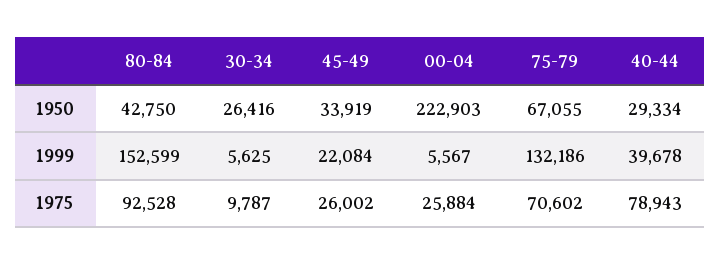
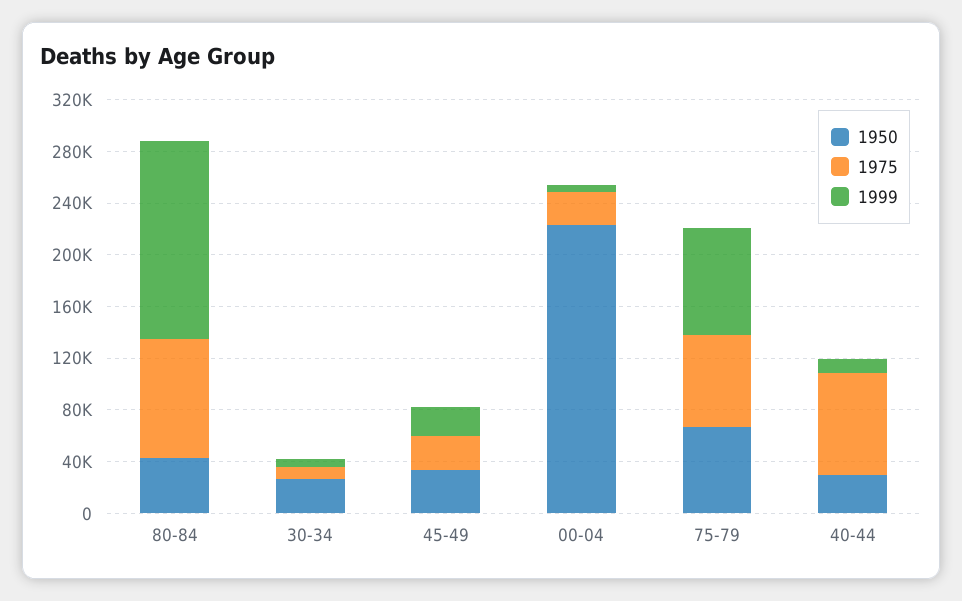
1999, 75-79: 132186 -> 80000
1999, 40-44: 39678 -> 10000

